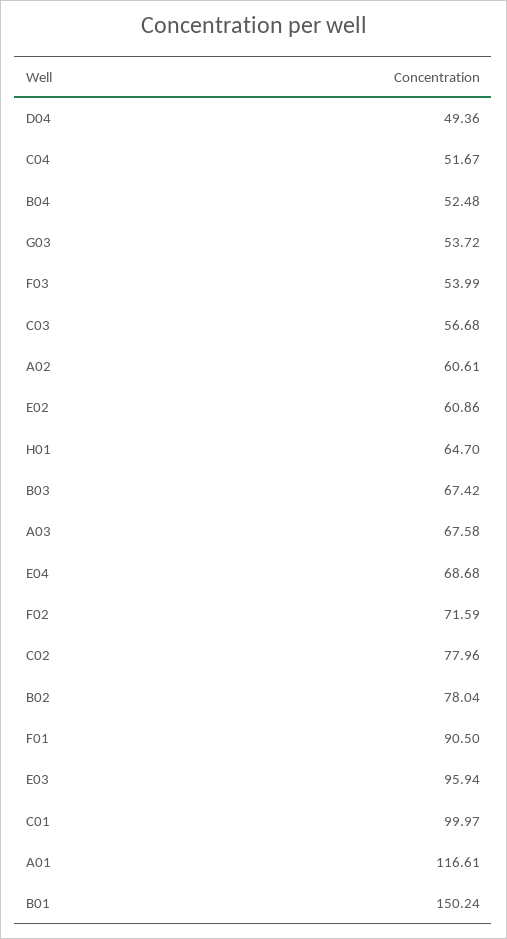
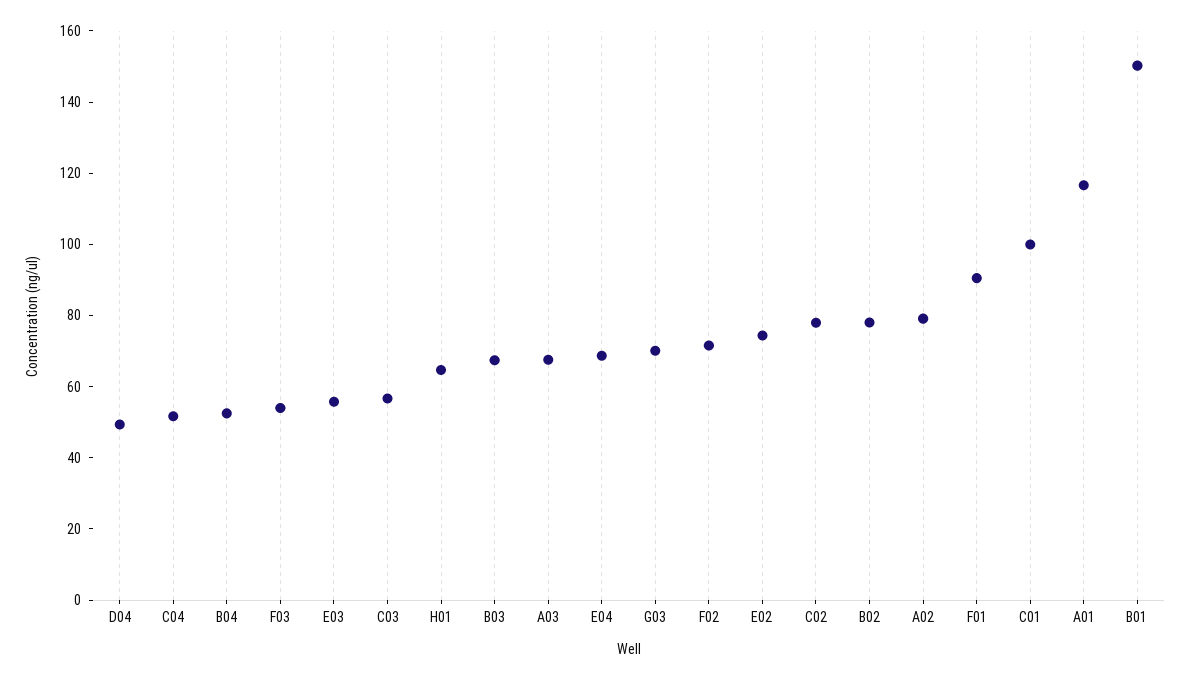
G03: 53.72 -> 70
A02: 60.61 -> 80
E02: 60.86 -> 75
E03: 95.94 -> 55

